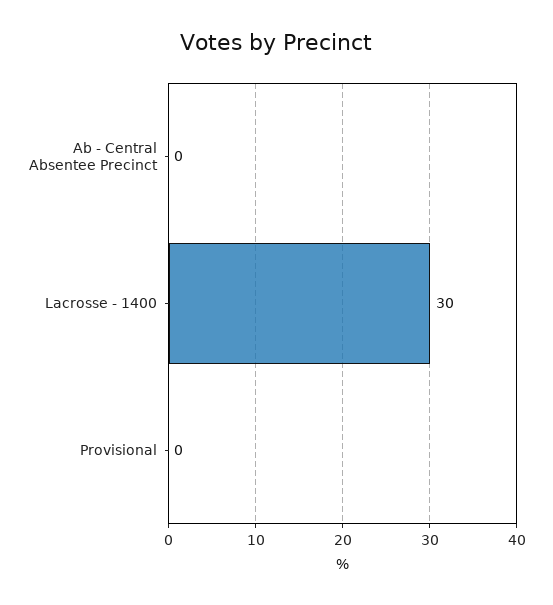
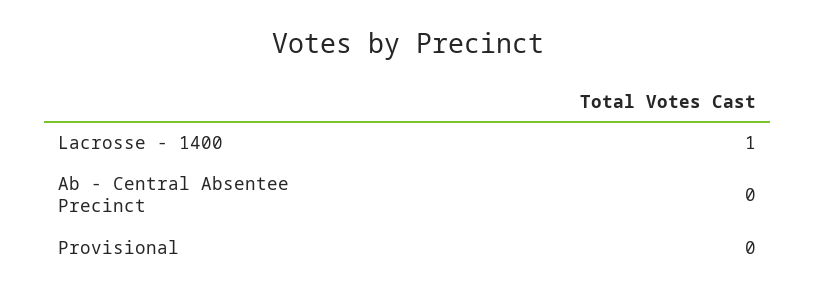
Lacrosse - 1400: 30 -> 1

